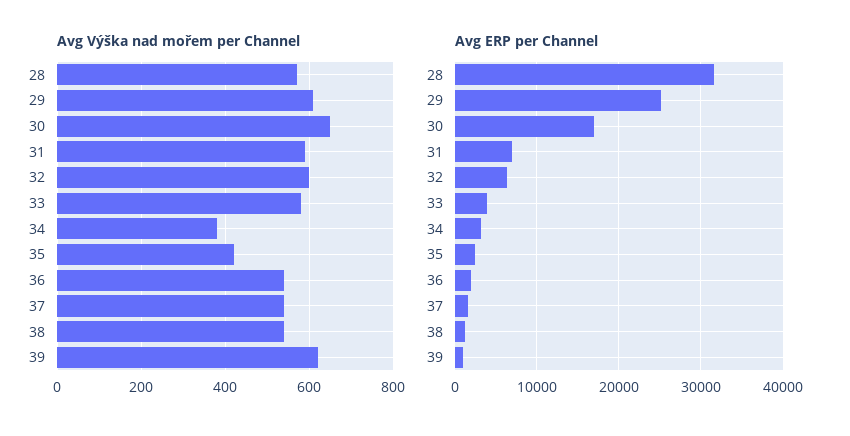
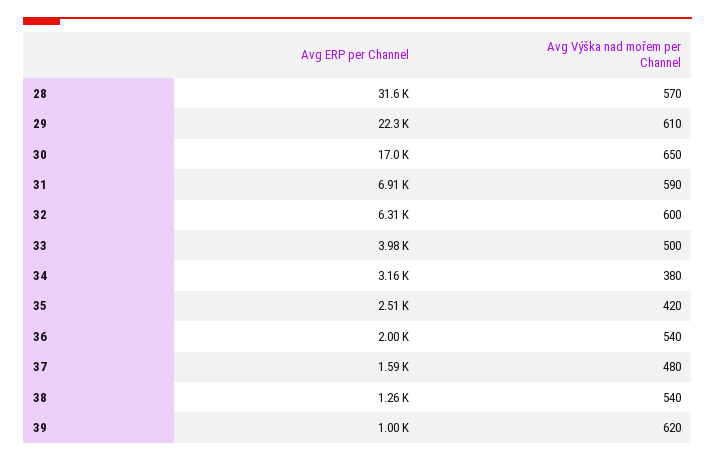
Avg Výška nad mořem per Channel, 33: 580 -> 500
Avg Výška nad mořem per Channel, 37: 540 -> 480
Avg ERP per Channel, 29: 25000 -> 22300

